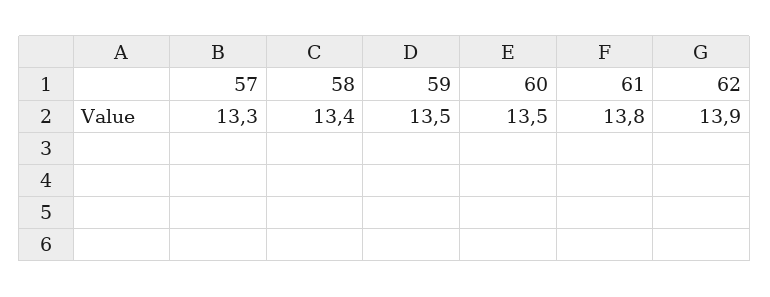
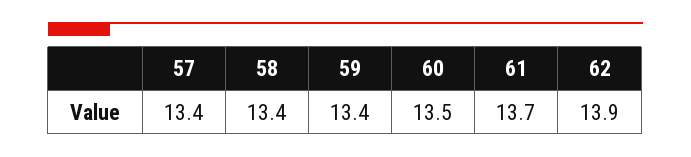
57: 13.3 -> 13.4
59: 13.5 -> 13.4
61: 13.8 -> 13.7

